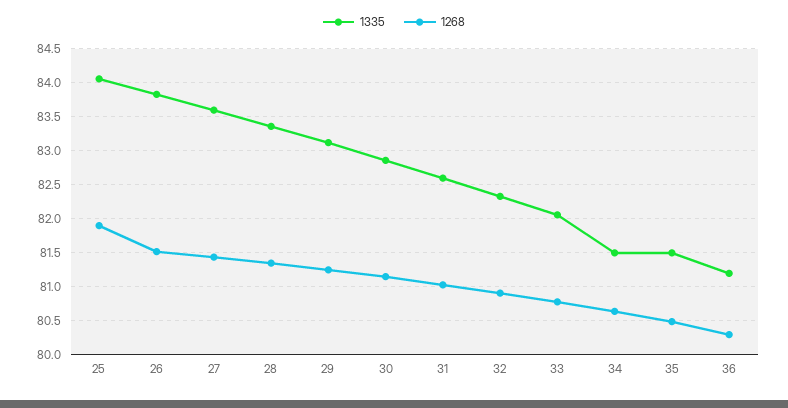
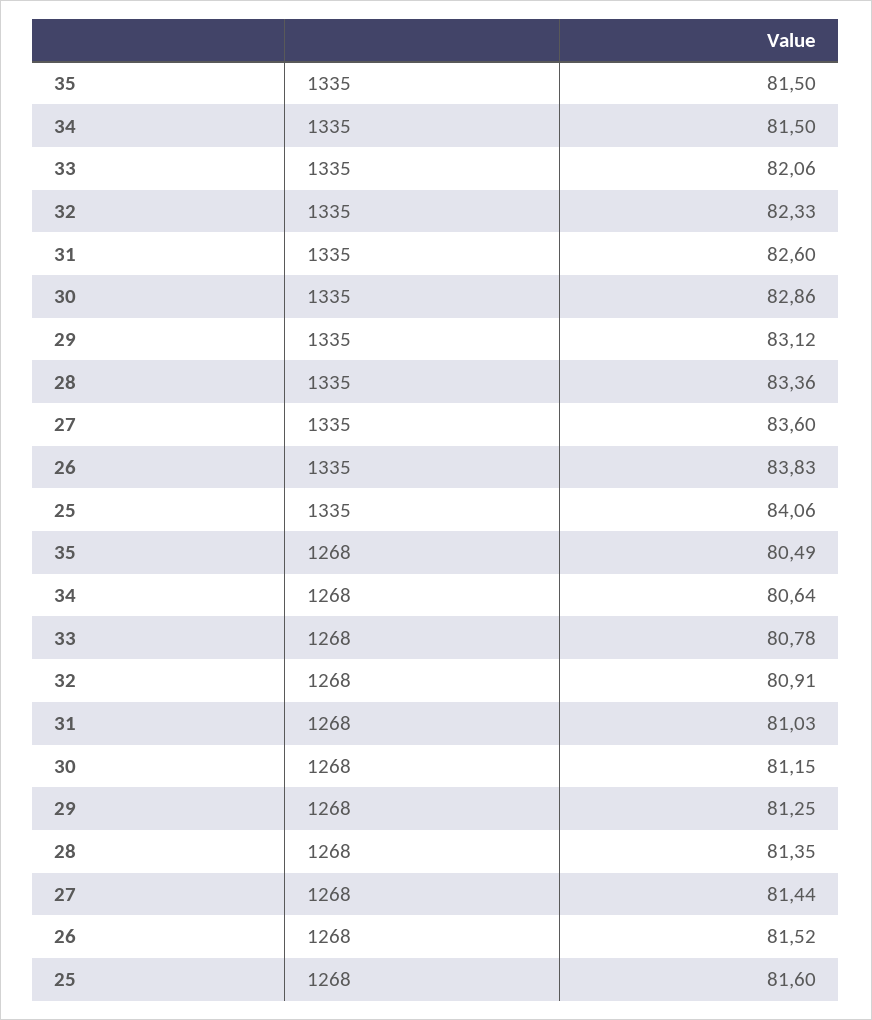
1268, 25: 81.9 -> 81.6
1335, 36: 81.2 -> none
1268, 36: 80.3 -> none

